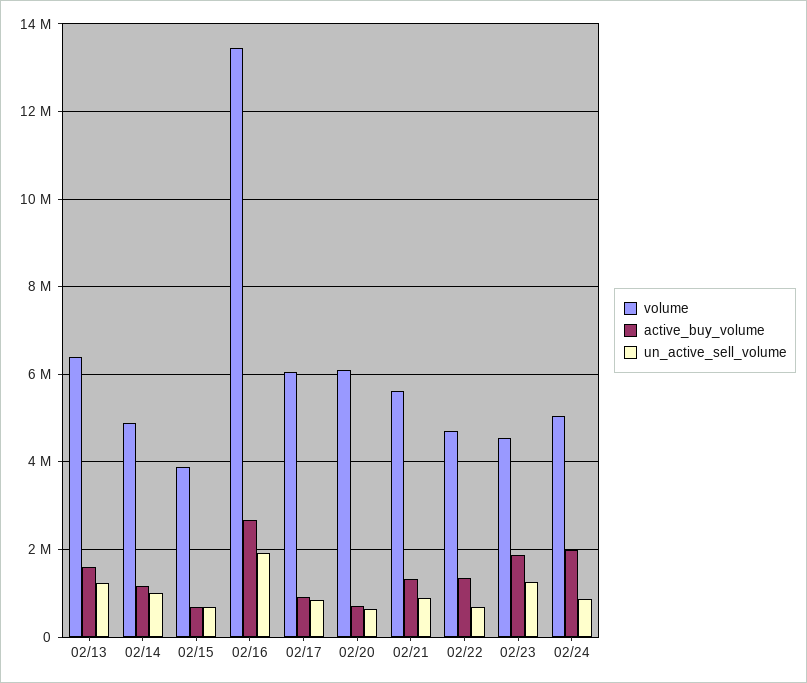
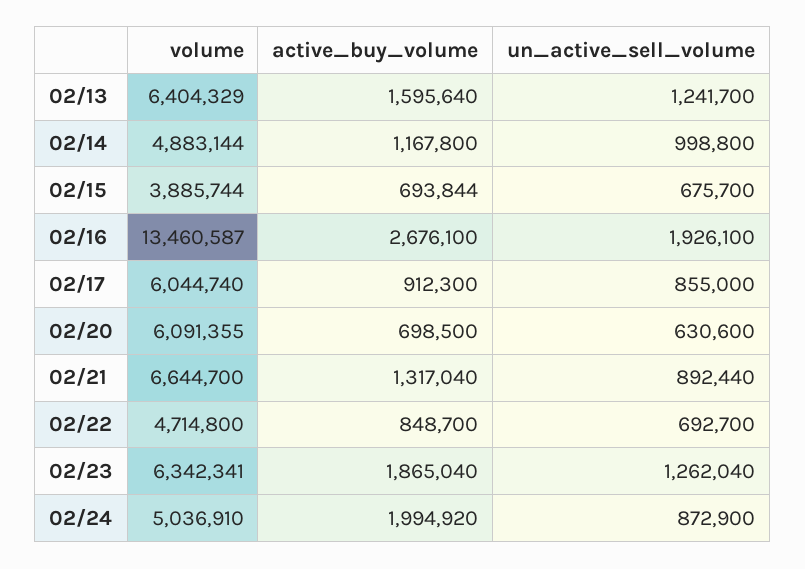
volume, 02/21: 5600000 -> 6644700
active_buy_volume, 02/22: 1400000 -> 848700
volume, 02/23: 4600000 -> 6342341

